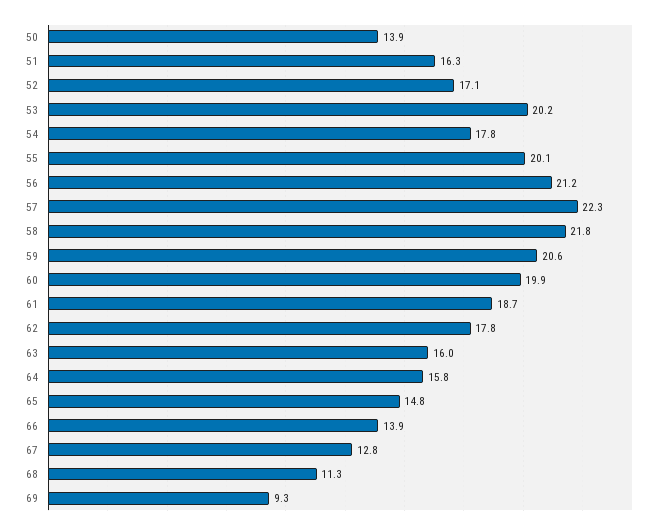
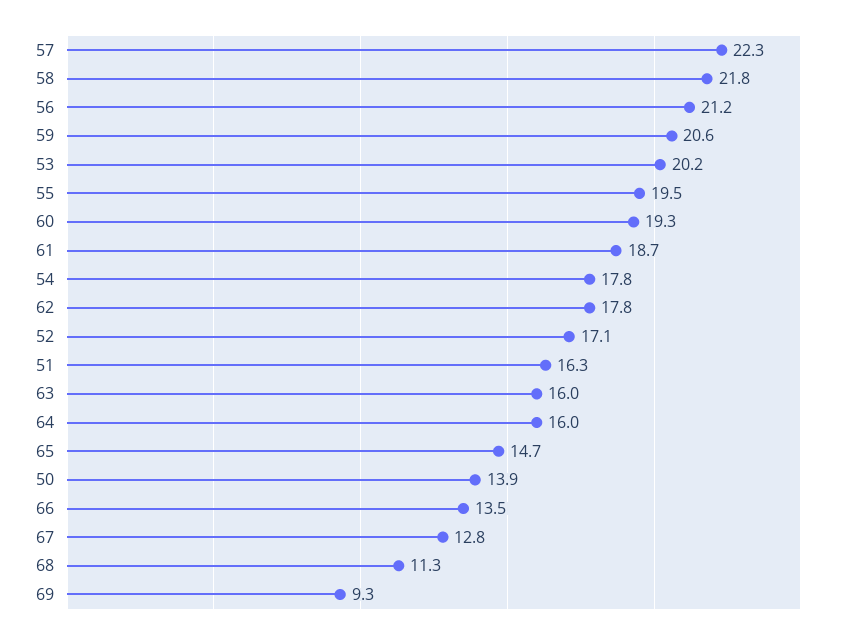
55: 20.1 -> 19.5
60: 19.9 -> 19.3
64: 15.8 -> 16
65: 14.8 -> 14.7
66: 13.9 -> 13.5

